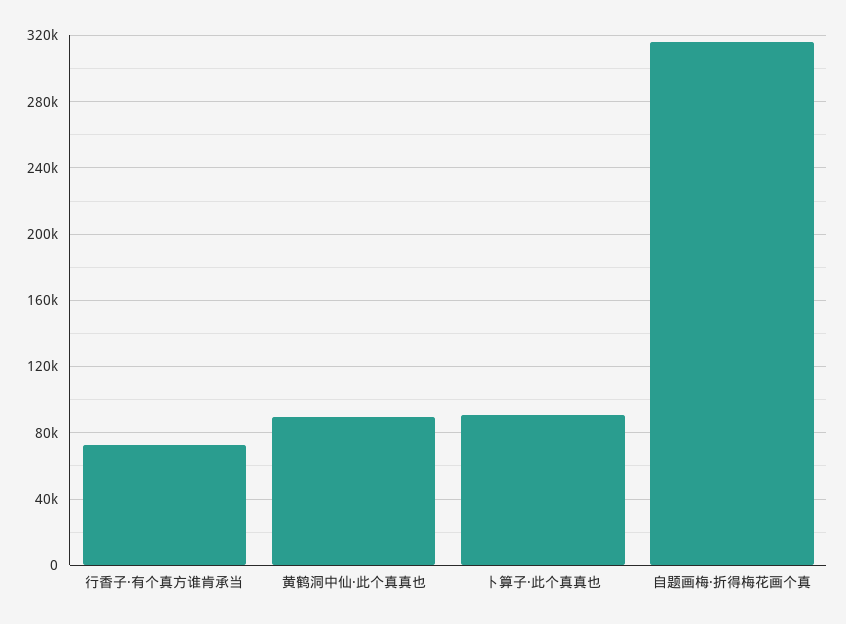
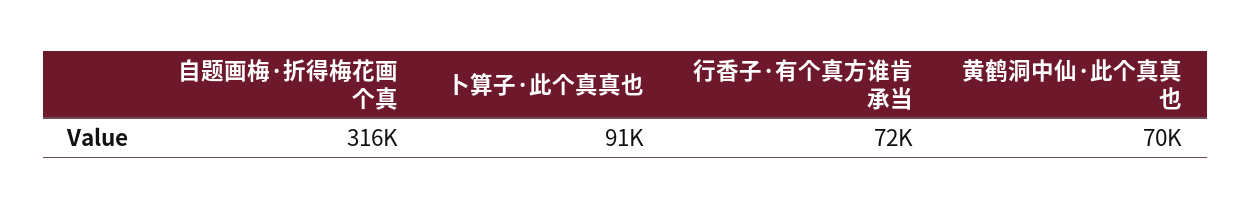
黄鹤洞中仙·此个真真也: 90000 -> 70000

